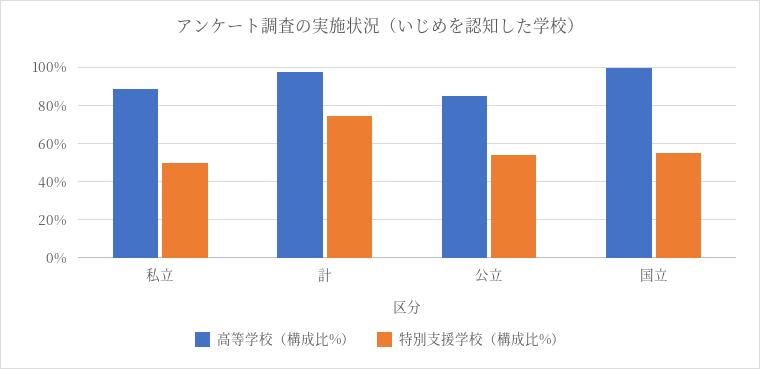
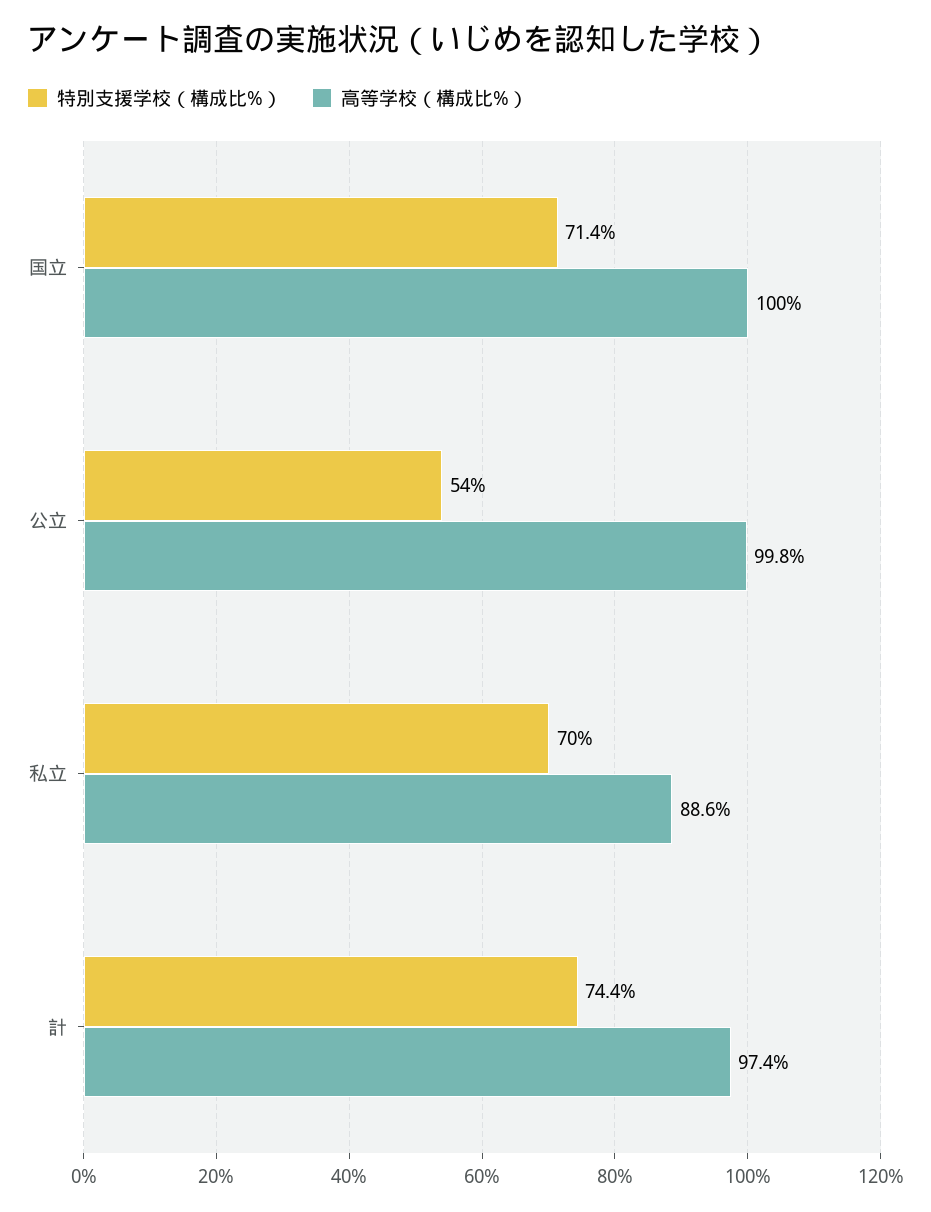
特別支援学校（構成比%）, 私立: 50 -> 70
高等学校（構成比%）, 公立: 85 -> 99.8
特別支援学校（構成比%）, 国立: 55 -> 71.4

